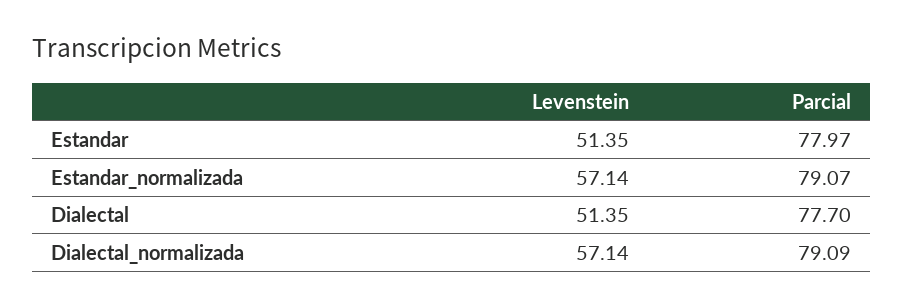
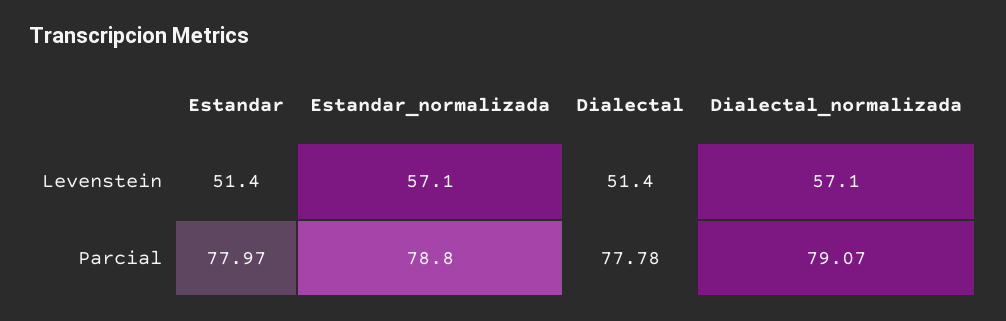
Parcial, Estandar_normalizada: 79.07 -> 78.8
Parcial, Dialectal: 77.7 -> 77.78
Parcial, Dialectal_normalizada: 79.09 -> 79.07

